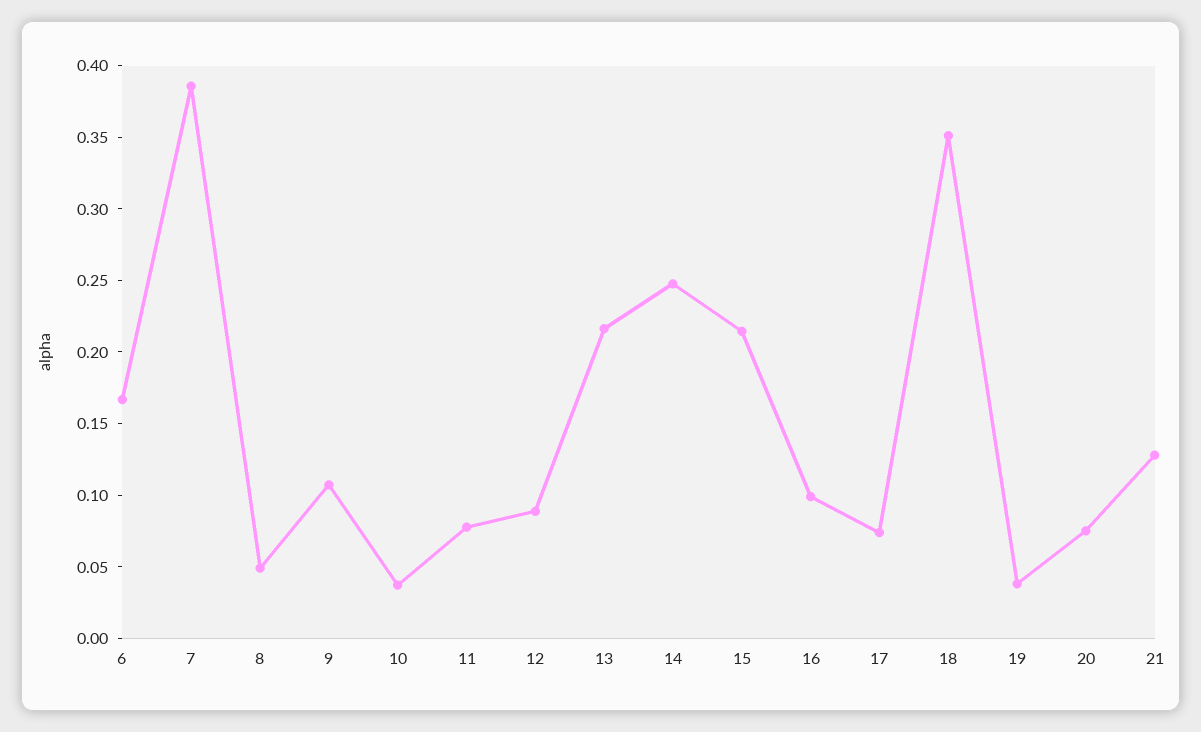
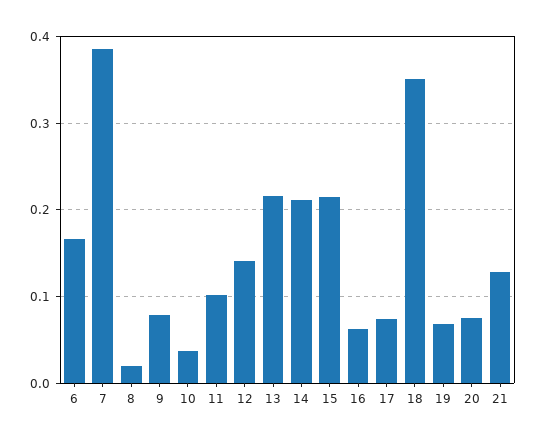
8: 0.05 -> 0.02
9: 0.11 -> 0.08
11: 0.08 -> 0.1
12: 0.09 -> 0.14
14: 0.25 -> 0.21
16: 0.1 -> 0.06
19: 0.04 -> 0.07

